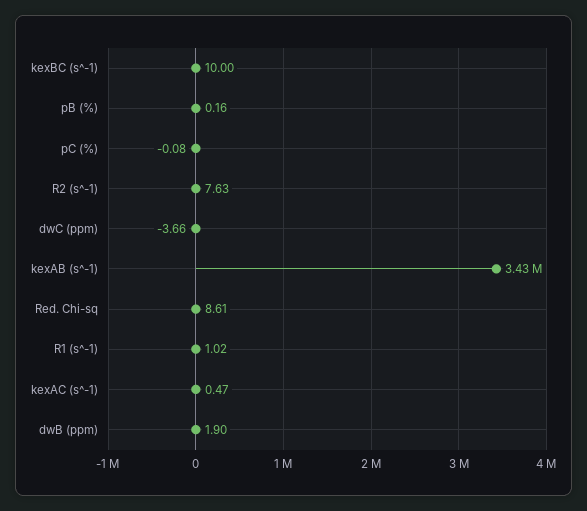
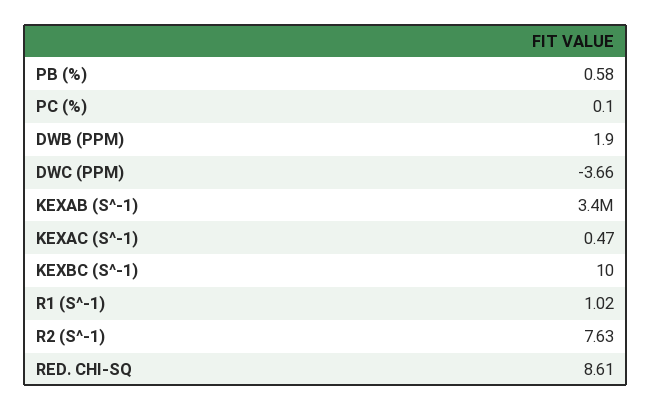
pB (%): 0.16 -> 0.58
pC (%): -0.08 -> 0.1

